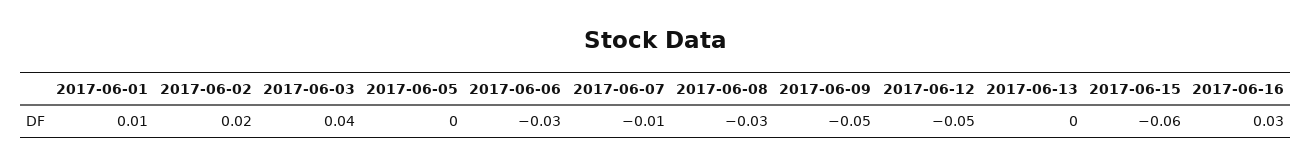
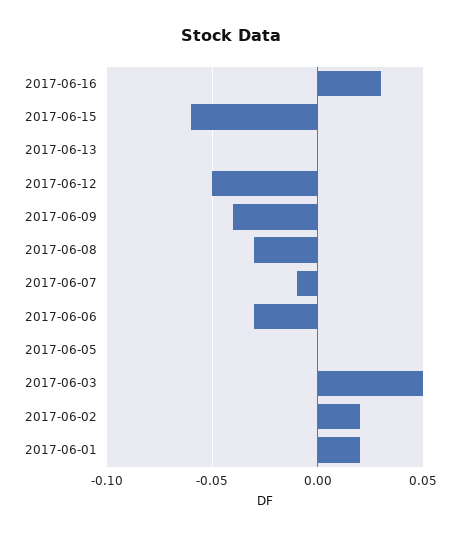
2017-06-01: 0.01 -> 0.02
2017-06-03: 0.04 -> 0.05
2017-06-09: -0.05 -> -0.04

